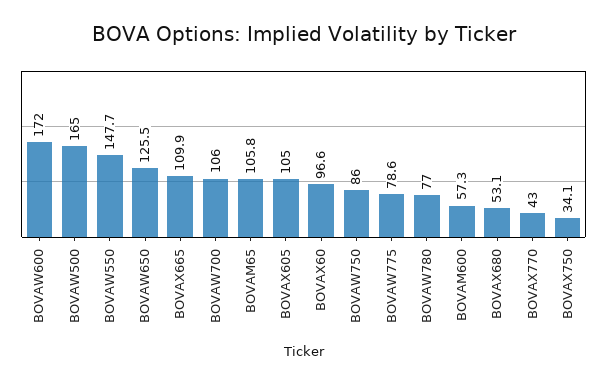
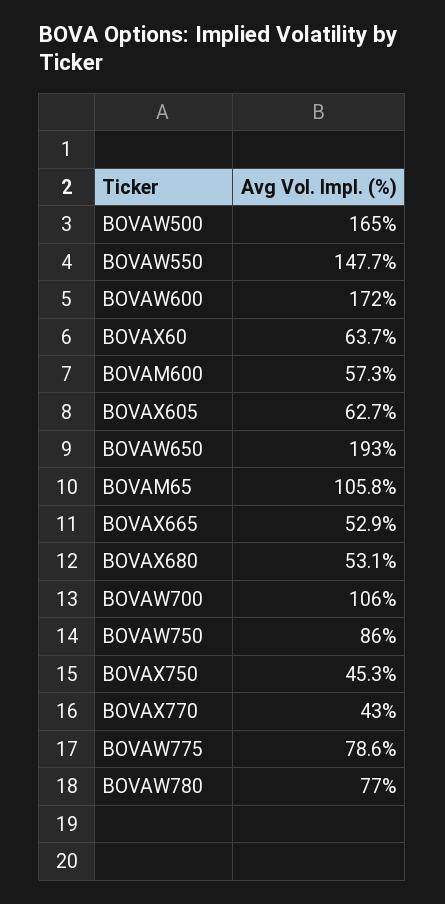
BOVAW650: 125.5 -> 193
BOVAX665: 109.9 -> 52.9
BOVAX605: 105 -> 62.7
BOVAX60: 96.6 -> 63.7
BOVAX750: 34.1 -> 45.3

